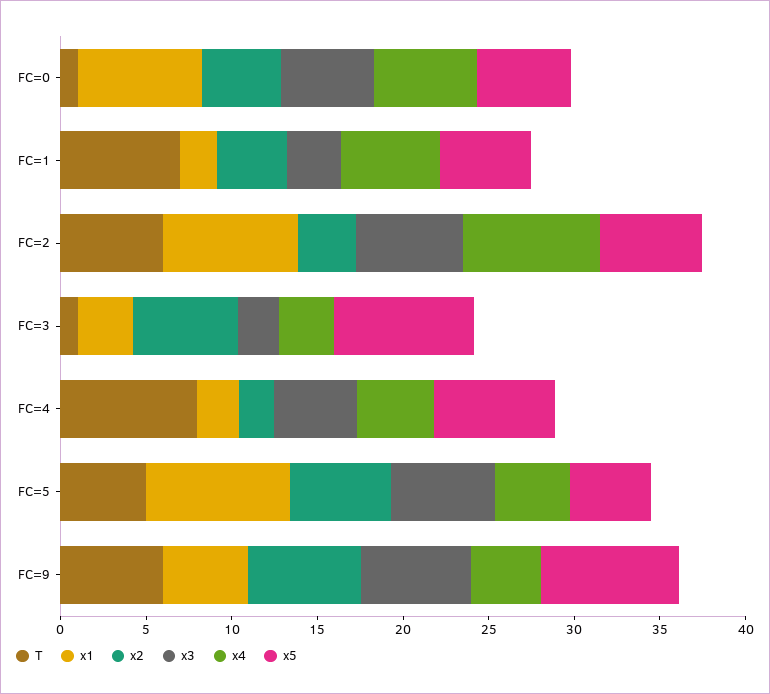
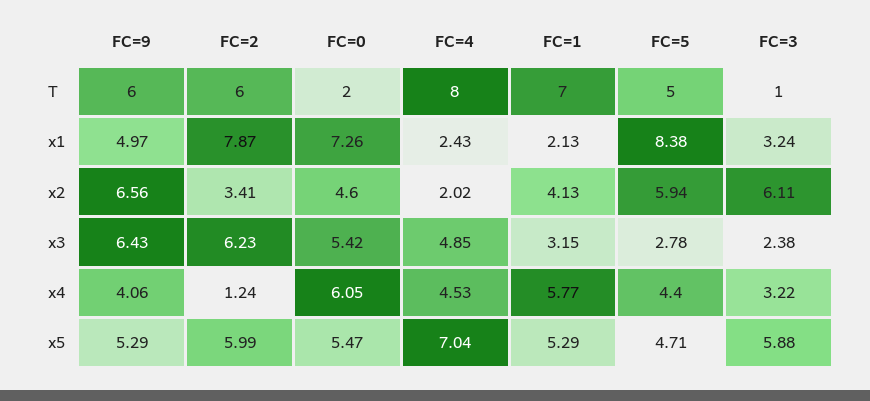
T, FC=0: 1 -> 2
x4, FC=2: 8 -> 1.24
x5, FC=3: 8 -> 5.88
x3, FC=5: 6 -> 2.78
x5, FC=9: 8 -> 5.29

